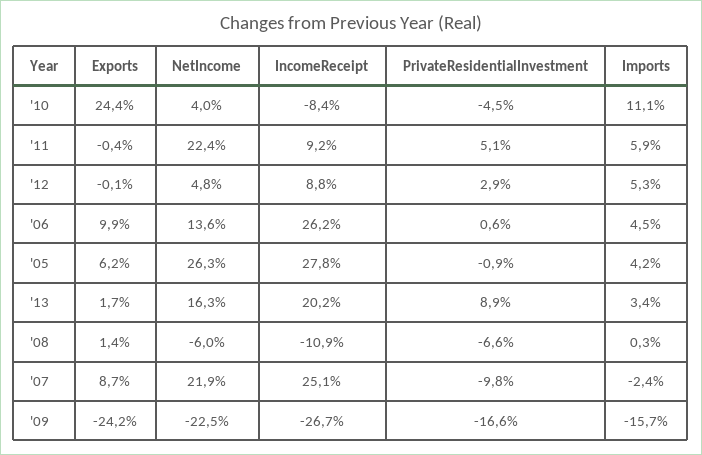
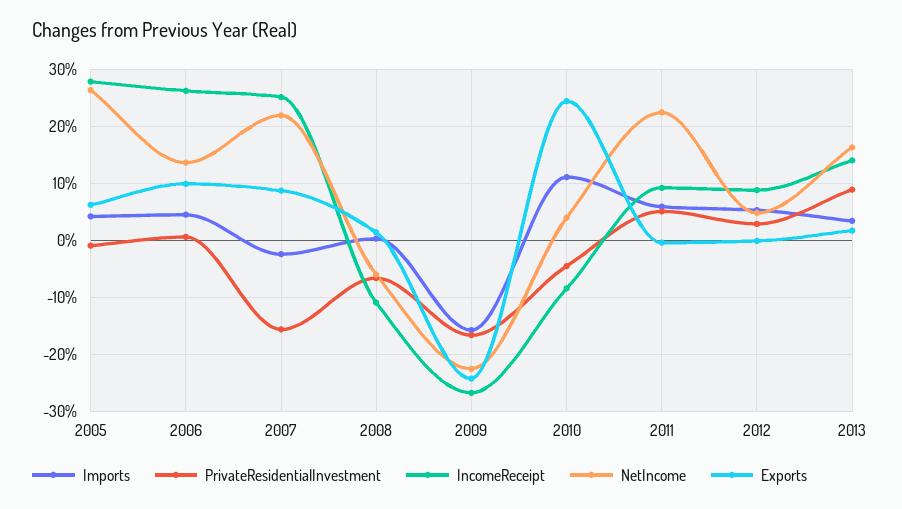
IncomeReceipt, '13: 20.2 -> 14
PrivateResidentialInvestment, '07: -9.8 -> -16

